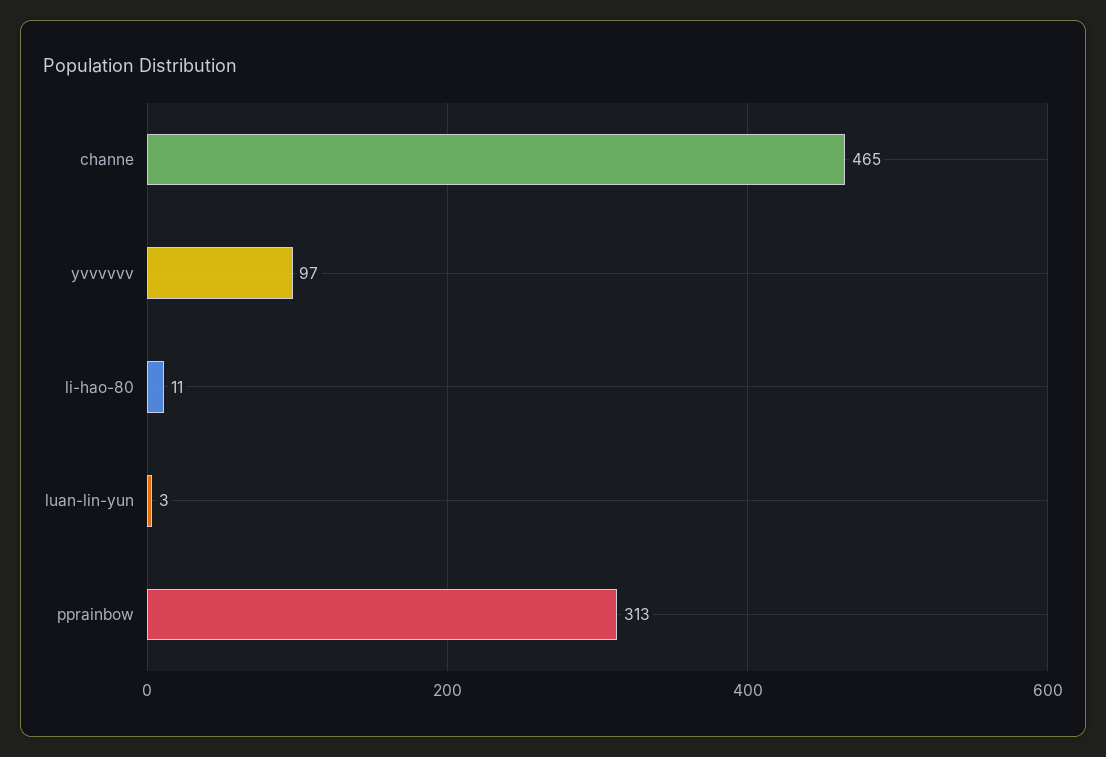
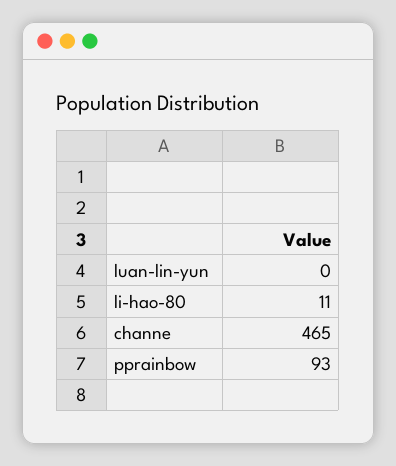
yvvvvvv: 97 -> none
luan-lin-yun: 3 -> 0
pprainbow: 313 -> 93

